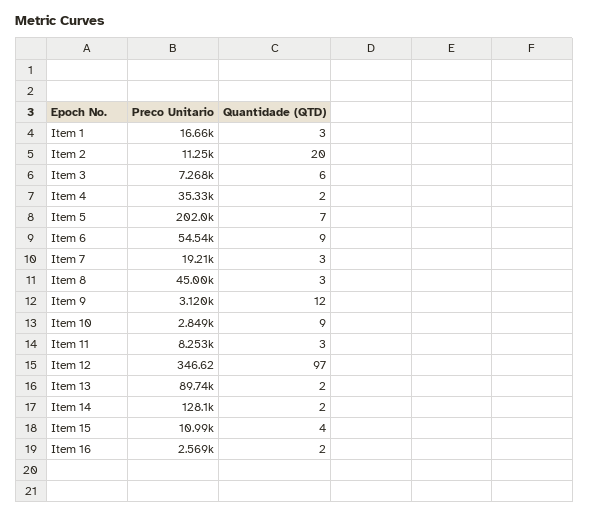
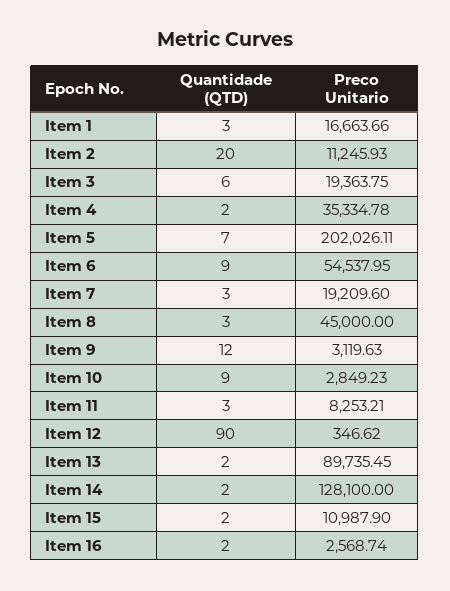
Preco Unitario, Item 3: 7268 -> 19363.75
Quantidade (QTD), Item 12: 97 -> 90
Quantidade (QTD), Item 15: 4 -> 2

